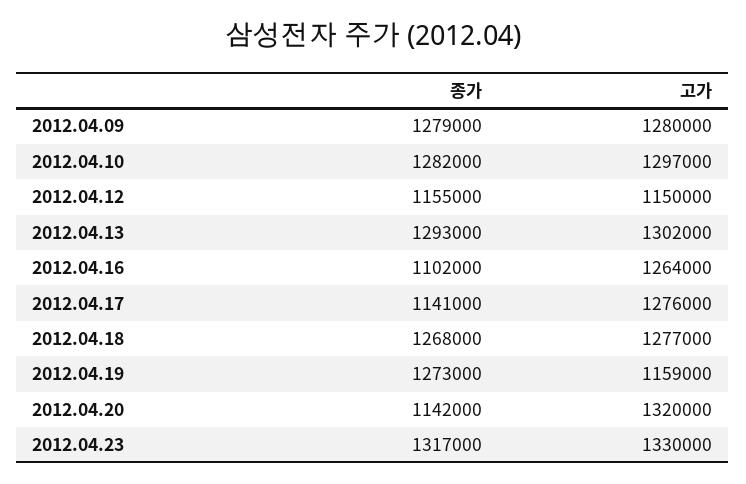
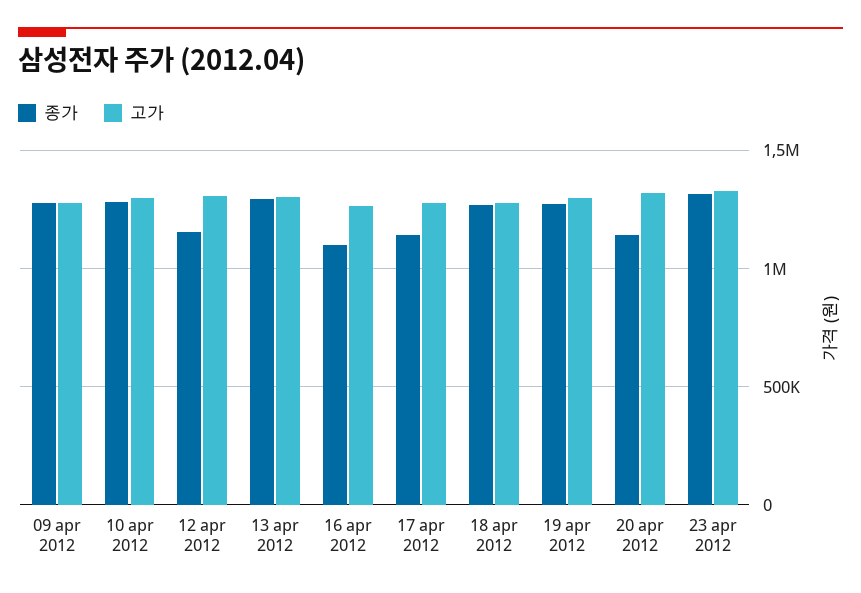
고가, 2012.04.12: 1150000 -> 1300000
고가, 2012.04.19: 1159000 -> 1300000

